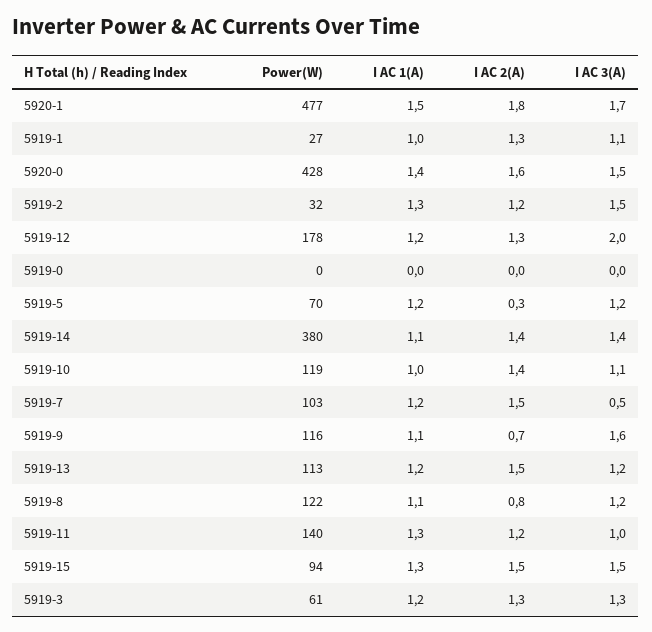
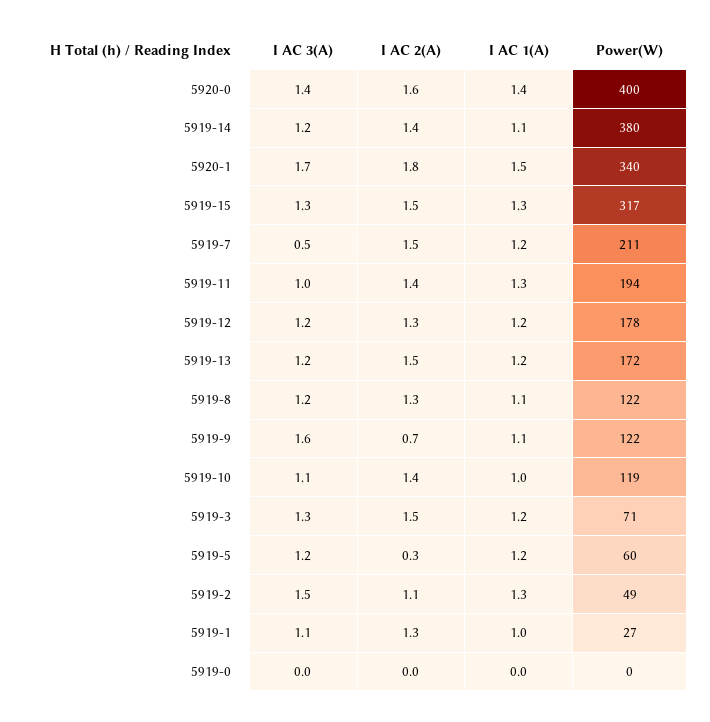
Power(W), 5920-1: 477 -> 340
Power(W), 5920-0: 428 -> 400
I AC 3(A), 5920-0: 1.5 -> 1.4
Power(W), 5919-2: 32 -> 49
I AC 2(A), 5919-2: 1.2 -> 1.1
I AC 3(A), 5919-12: 2 -> 1.2
Power(W), 5919-5: 70 -> 60
I AC 3(A), 5919-14: 1.4 -> 1.2
Power(W), 5919-7: 103 -> 211
Power(W), 5919-9: 116 -> 122
Power(W), 5919-13: 113 -> 172
I AC 2(A), 5919-8: 0.8 -> 1.3
Power(W), 5919-11: 140 -> 194
I AC 2(A), 5919-11: 1.2 -> 1.4
Power(W), 5919-15: 94 -> 317
I AC 3(A), 5919-15: 1.5 -> 1.3
Power(W), 5919-3: 61 -> 71
I AC 2(A), 5919-3: 1.3 -> 1.5

